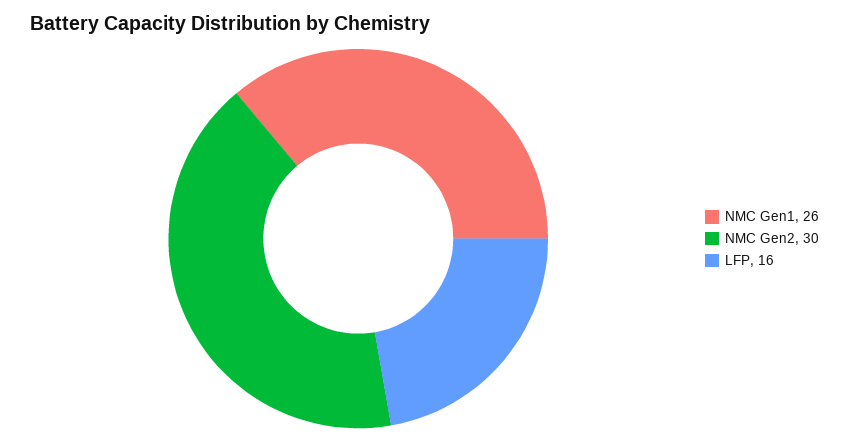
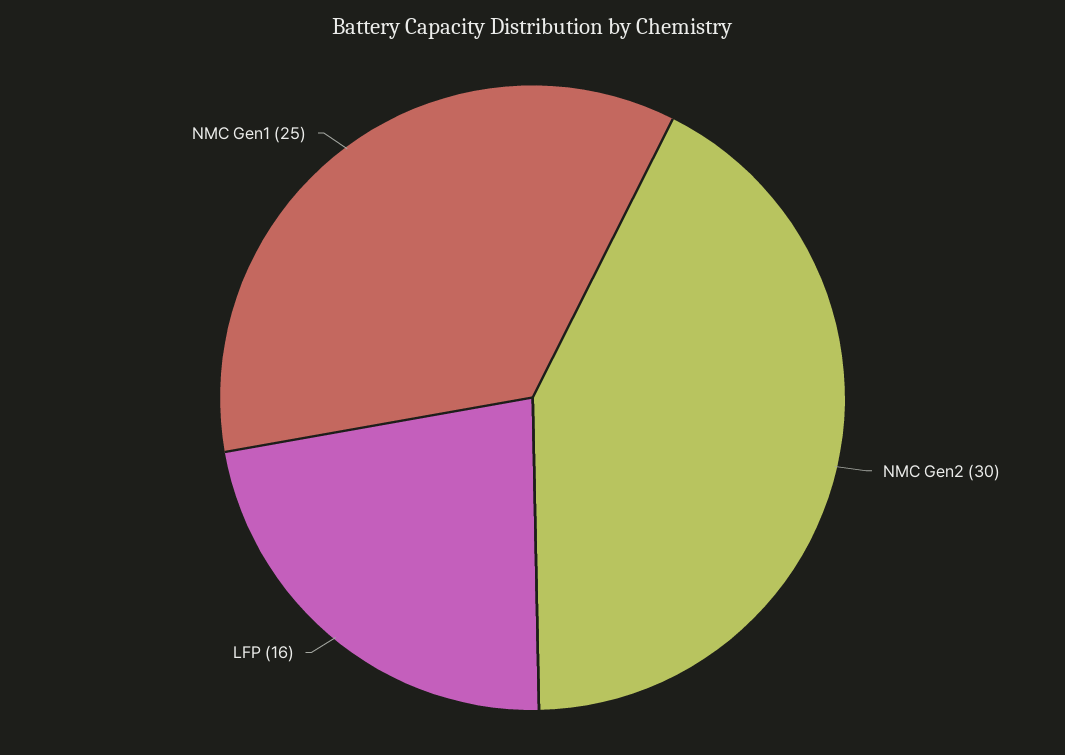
NMC Gen1: 26 -> 25

